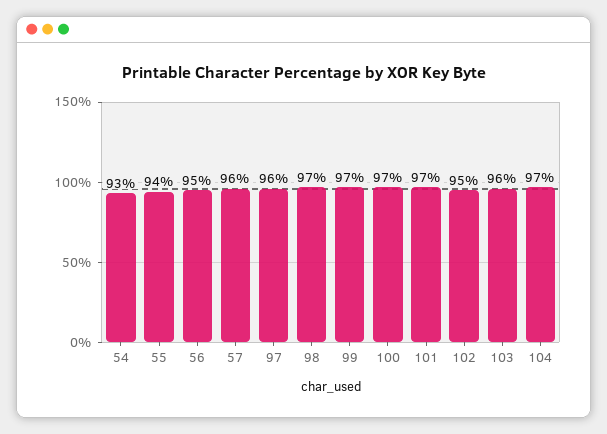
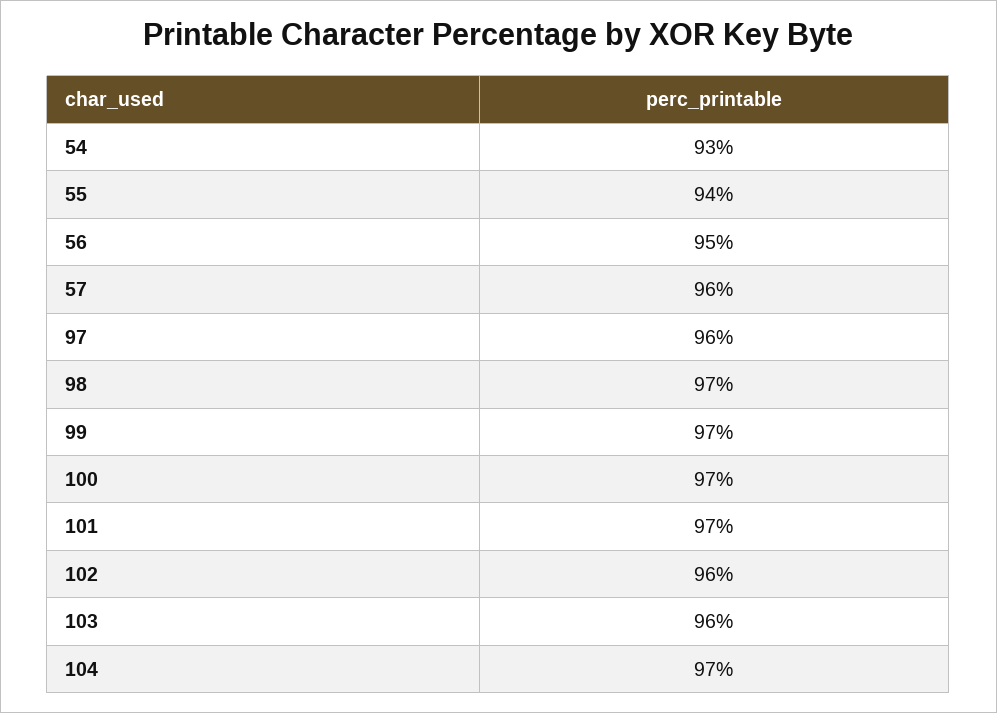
102: 95 -> 96

